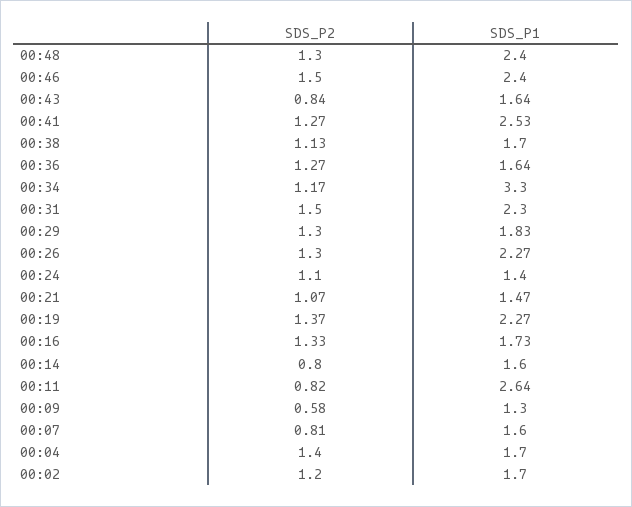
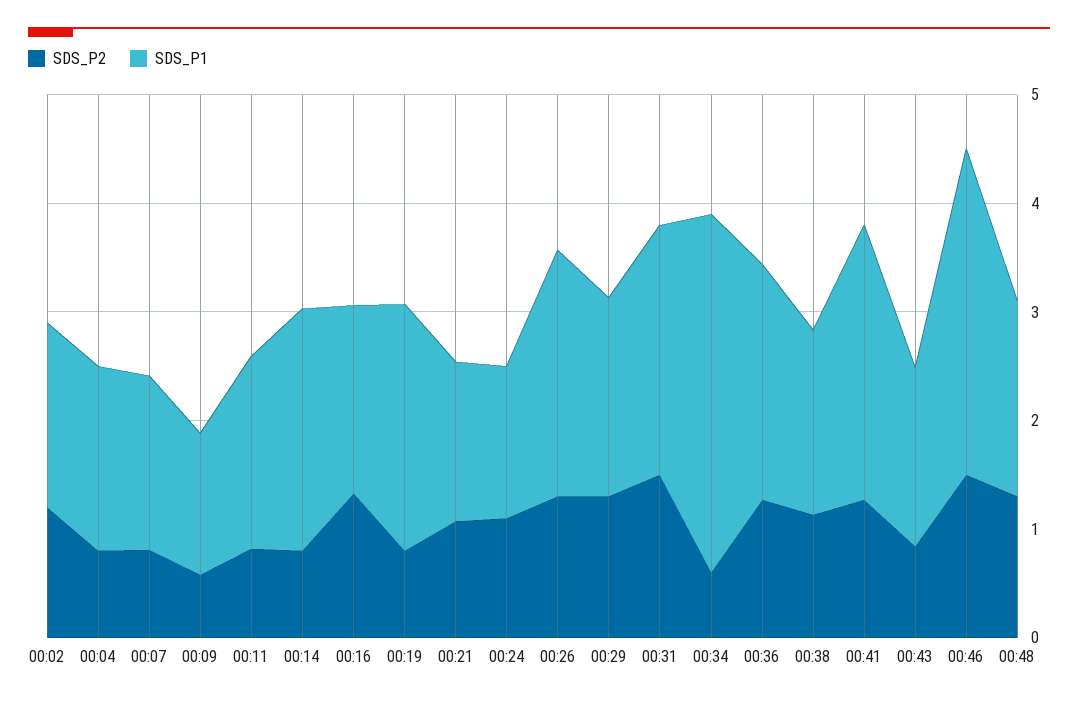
SDS_P1, 00:48: 2.4 -> 1.8
SDS_P1, 00:46: 2.4 -> 3
SDS_P1, 00:36: 1.64 -> 2.2
SDS_P2, 00:34: 1.17 -> 0.6
SDS_P2, 00:19: 1.37 -> 0.8
SDS_P1, 00:14: 1.6 -> 2.2
SDS_P1, 00:11: 2.64 -> 1.8
SDS_P2, 00:04: 1.4 -> 0.8

